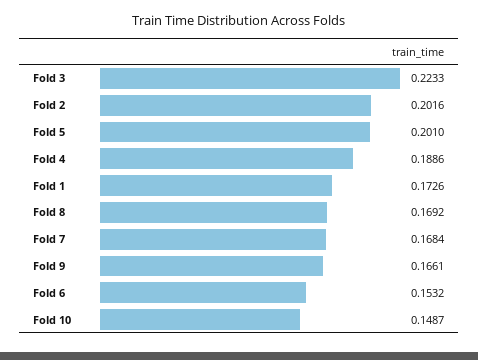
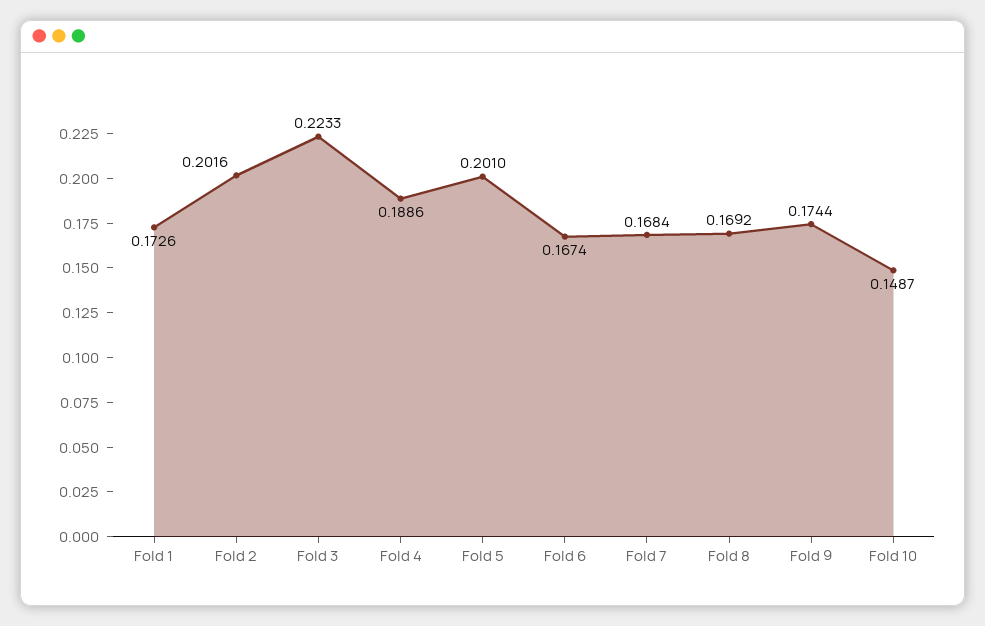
Fold 9: 0.1661 -> 0.1744
Fold 6: 0.1532 -> 0.1674

